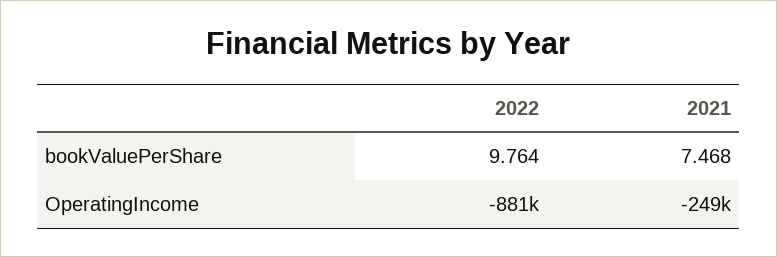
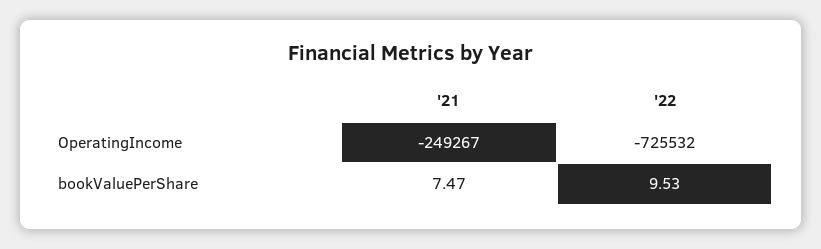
2022, bookValuePerShare: 9.764 -> 9.53
2022, OperatingIncome: -881000 -> -725532

